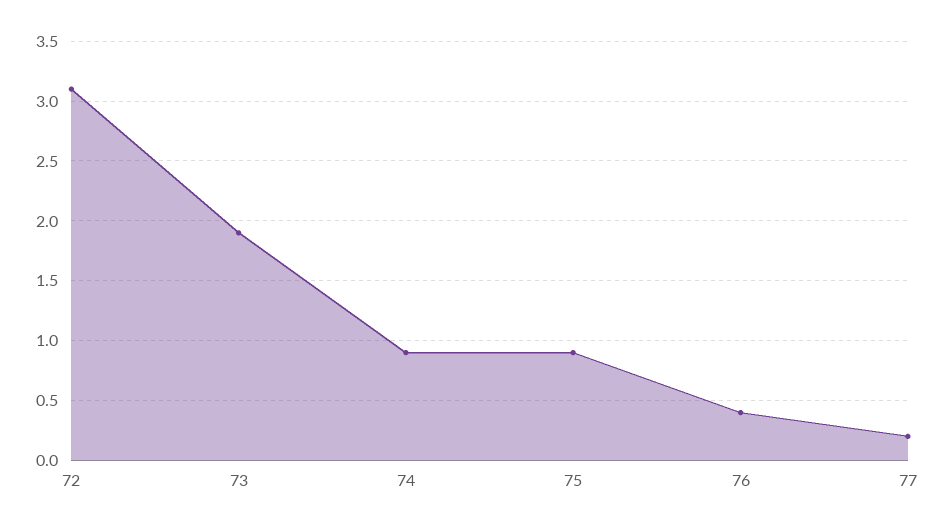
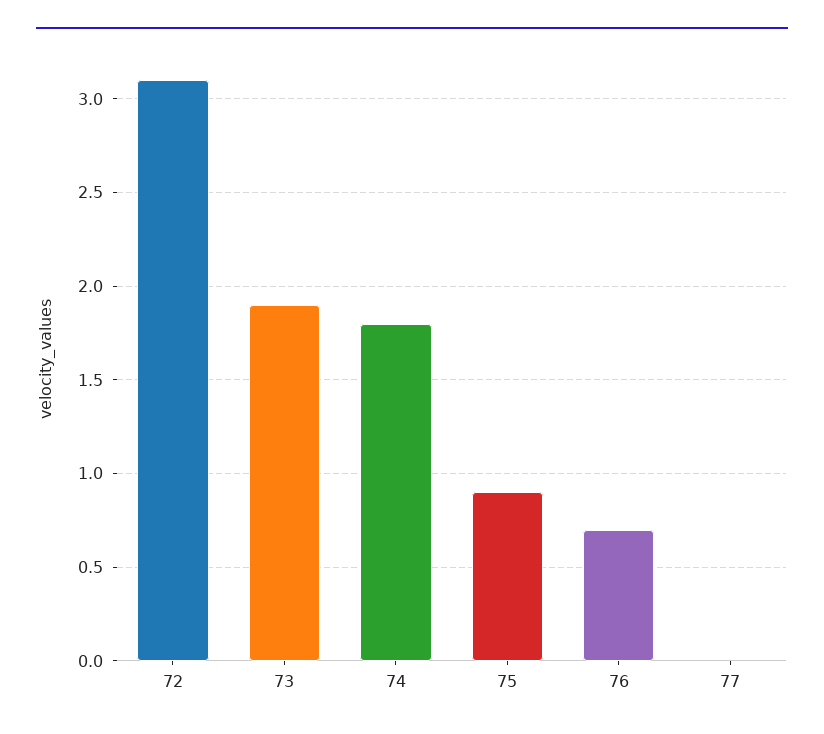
74: 0.9 -> 1.8
76: 0.4 -> 0.7
77: 0.2 -> 0

